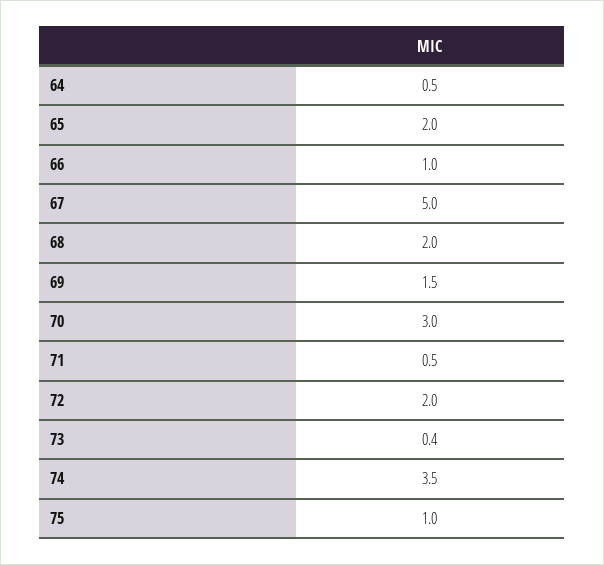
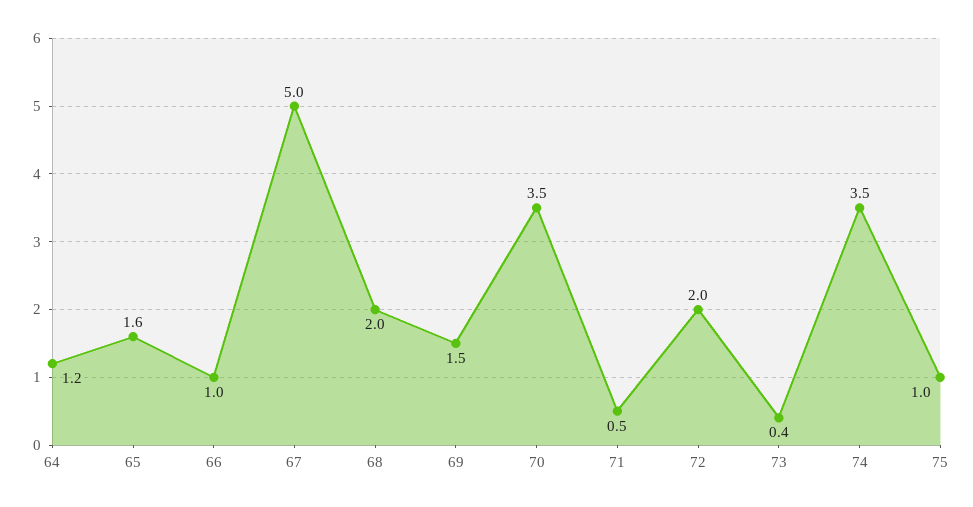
64: 0.5 -> 1.2
65: 2 -> 1.6
70: 3 -> 3.5

